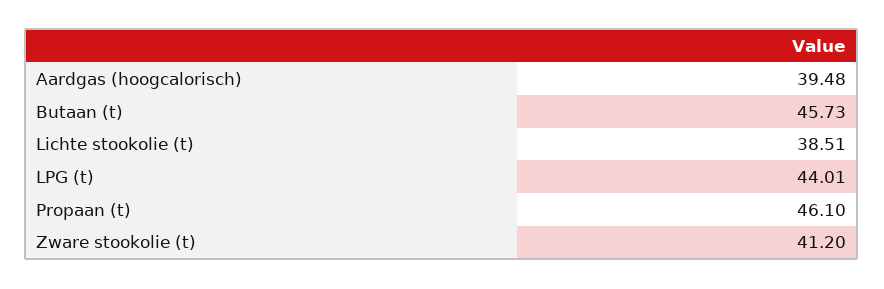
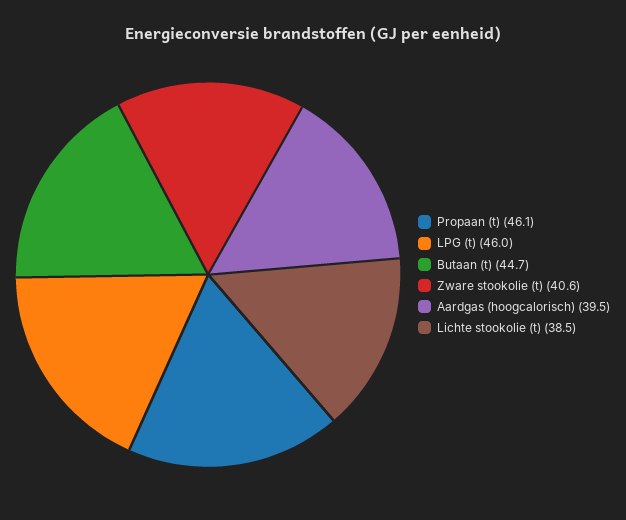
Butaan (t): 45.73 -> 44.7
LPG (t): 44.01 -> 46
Zware stookolie (t): 41.2 -> 40.6

